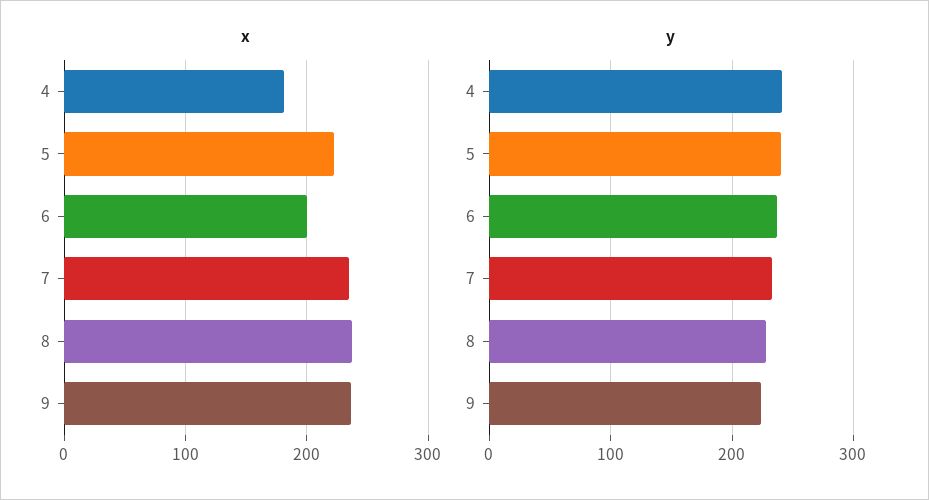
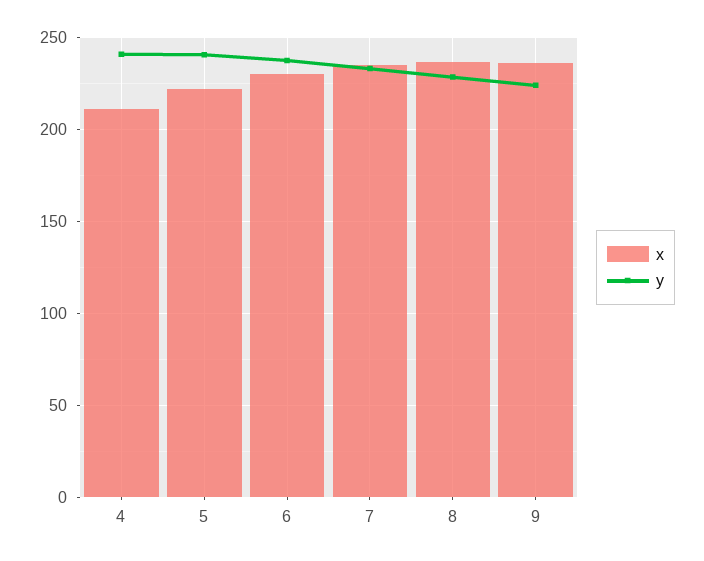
x, 4: 180 -> 210
x, 6: 200 -> 230

